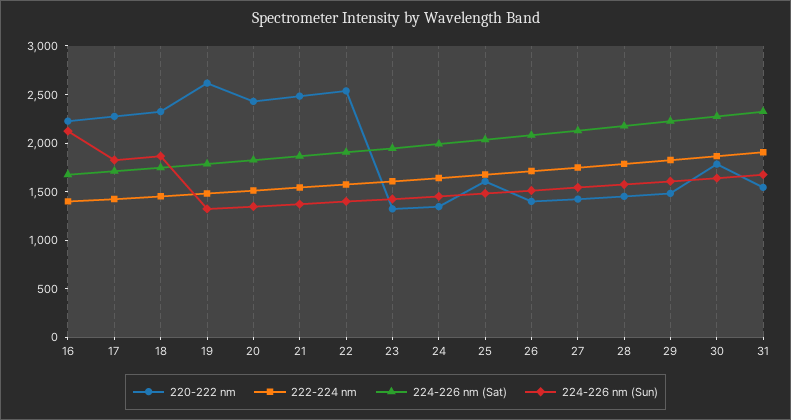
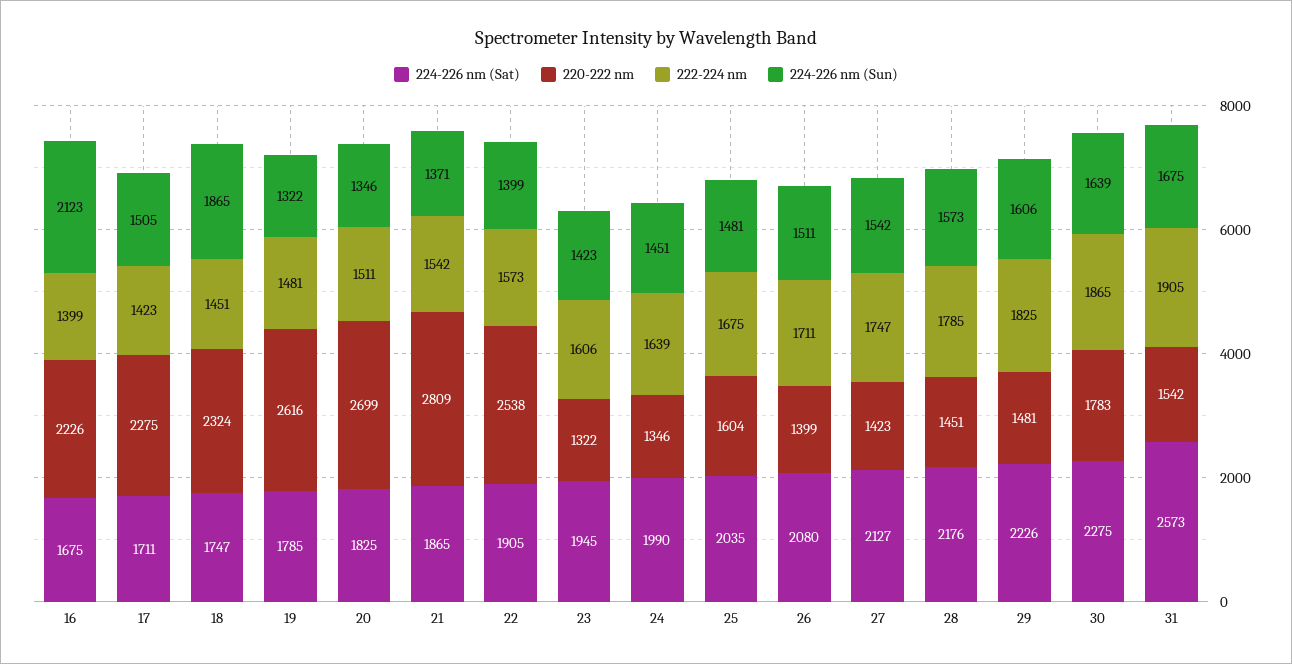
224-226 nm (Sun), 17: 1800 -> 1505
220-222 nm, 20: 2400 -> 2699
220-222 nm, 21: 2500 -> 2809
224-226 nm (Sat), 31: 2300 -> 2573

